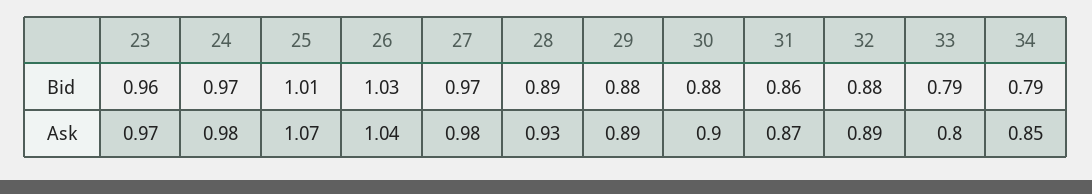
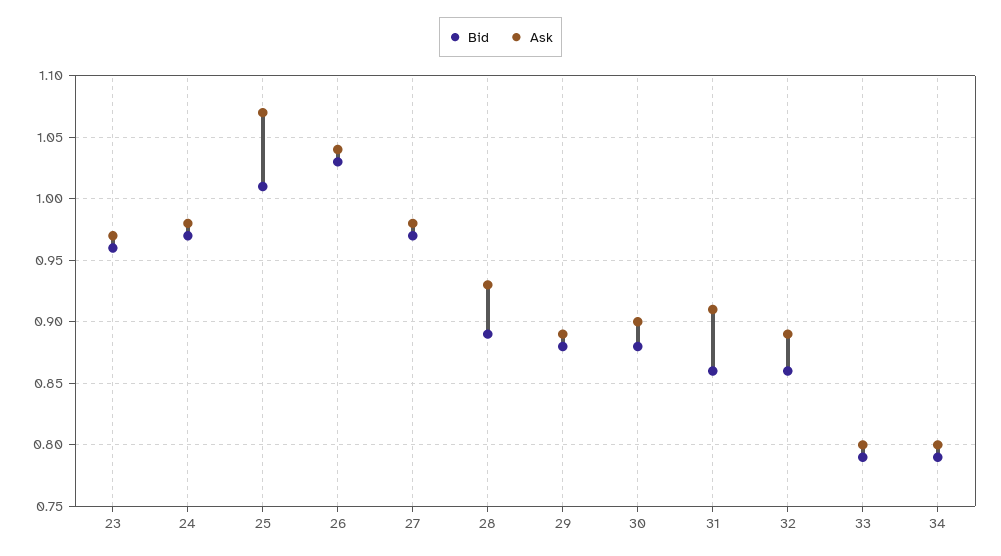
Bid, 32: 0.88 -> 0.86
Ask, 31: 0.87 -> 0.91
Ask, 34: 0.85 -> 0.8

